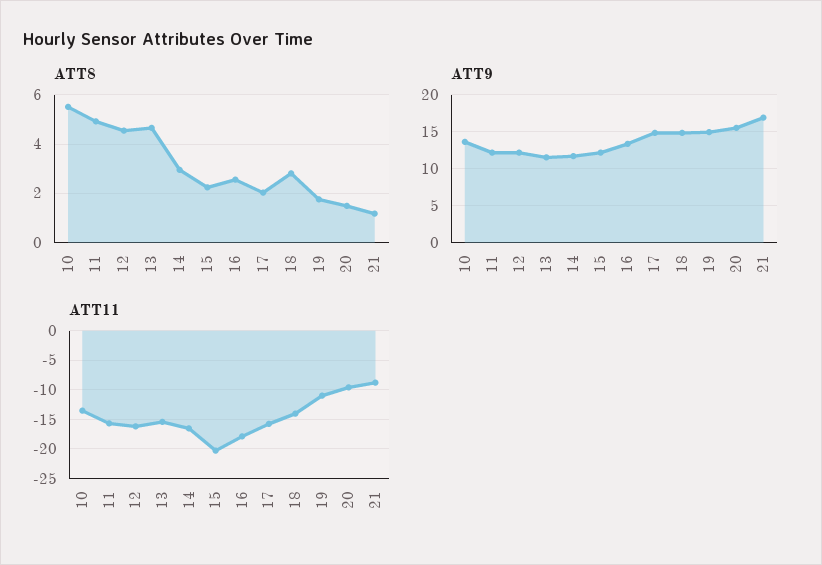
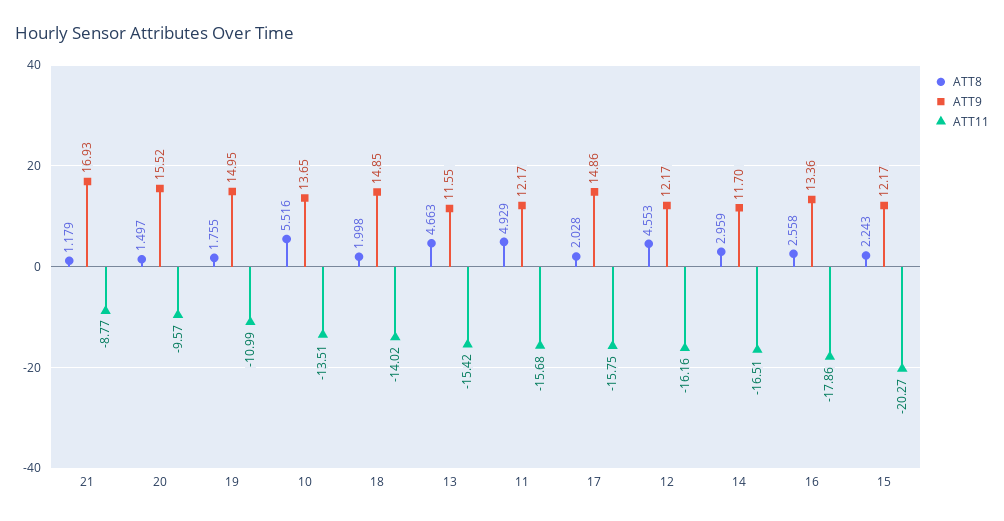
ATT8, 18: 2.75 -> 1.998

